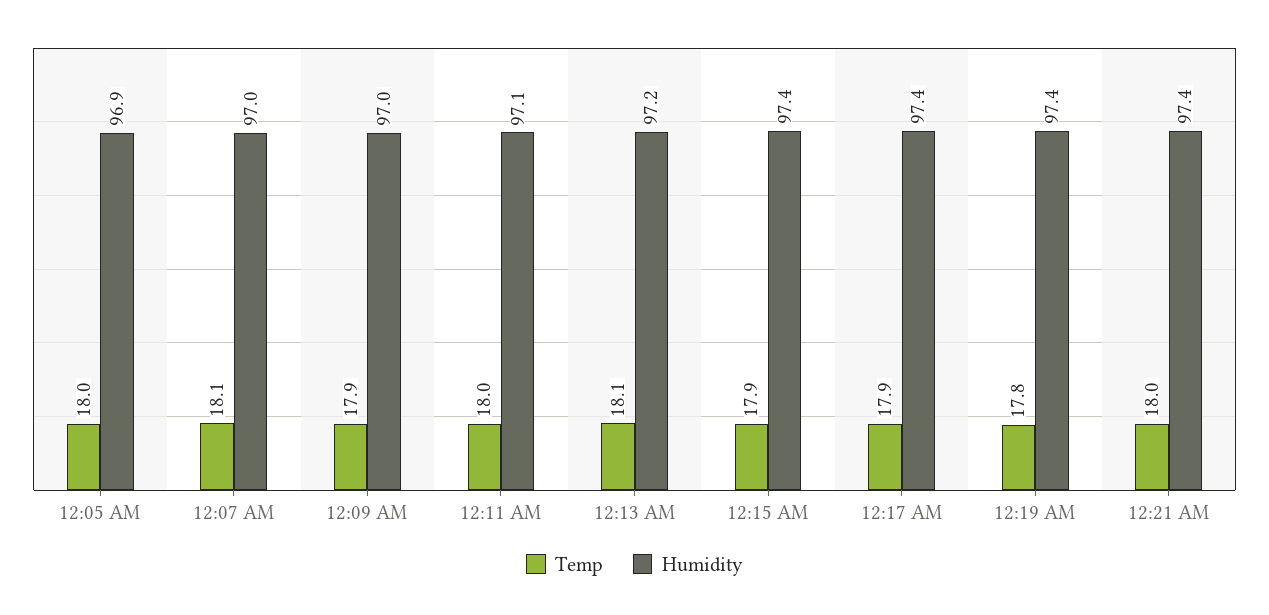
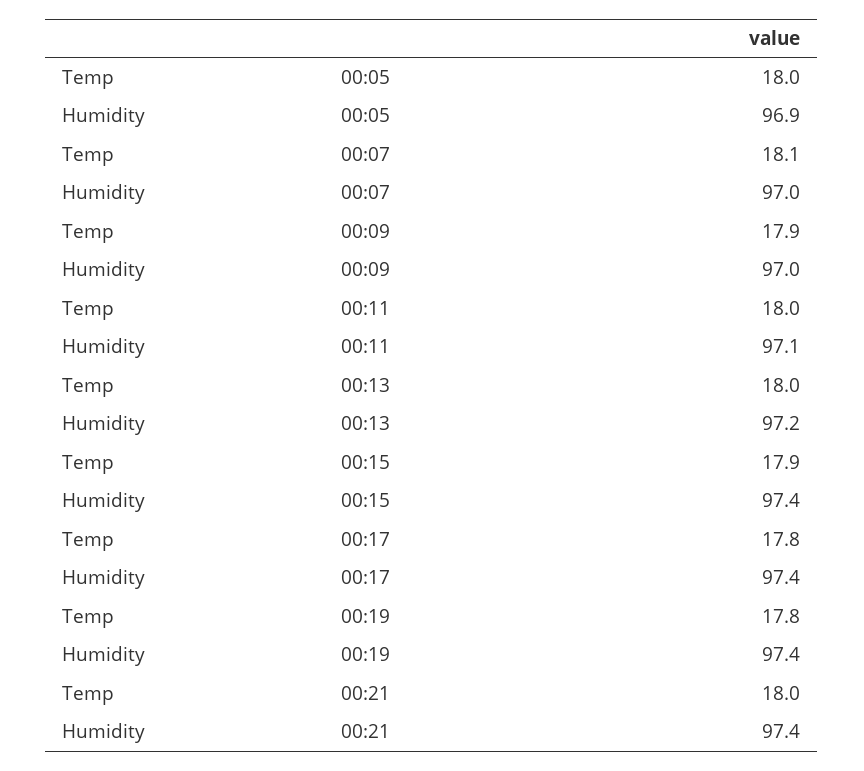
Temp, 12:13 AM: 18.1 -> 18
Temp, 12:17 AM: 17.9 -> 17.8

